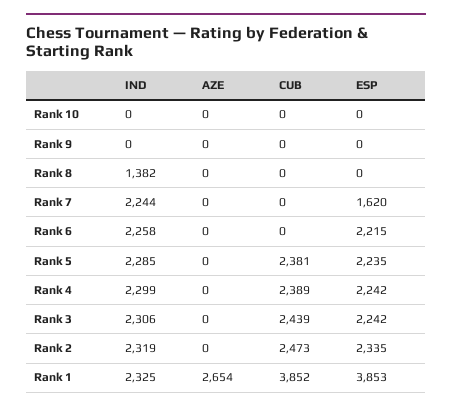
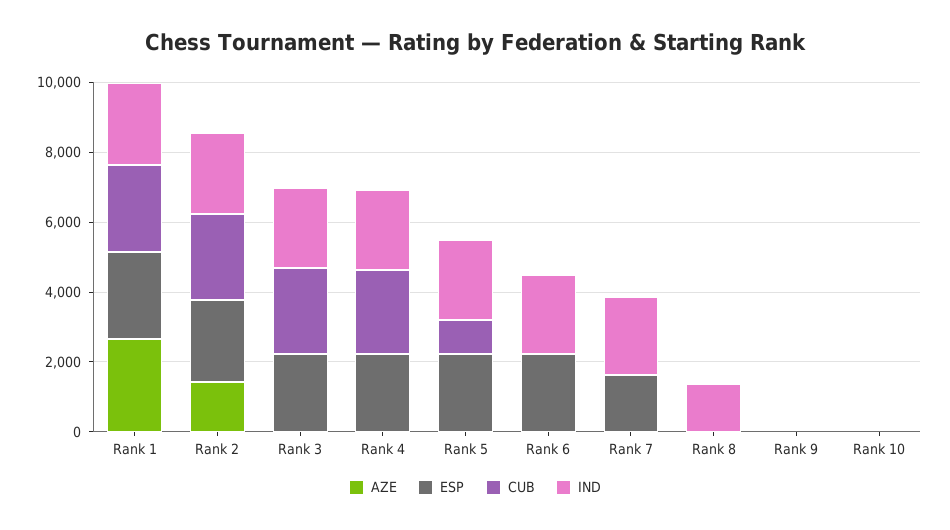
CUB, Rank 5: 2381 -> 1000
AZE, Rank 2: 0 -> 1500
CUB, Rank 1: 3852 -> 2500
ESP, Rank 1: 3853 -> 2500

